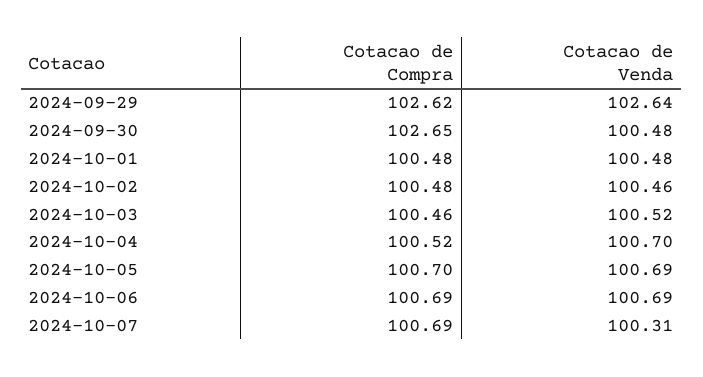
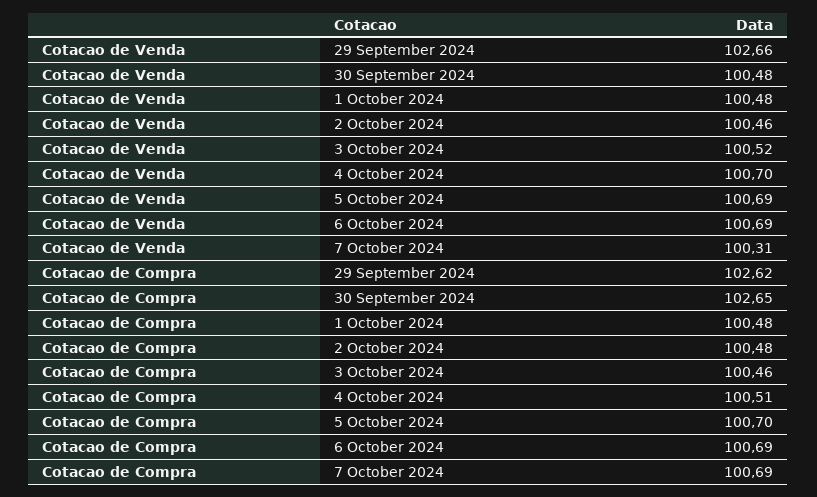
Cotacao de Venda, 2024-09-29: 102.64 -> 102.66
Cotacao de Compra, 2024-10-04: 100.52 -> 100.51

